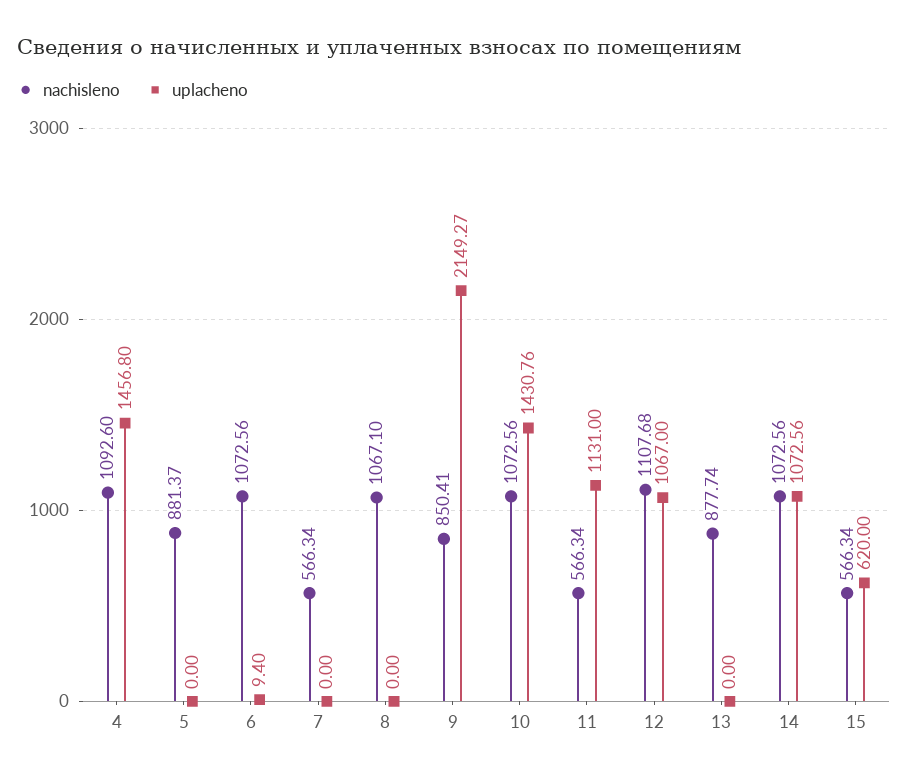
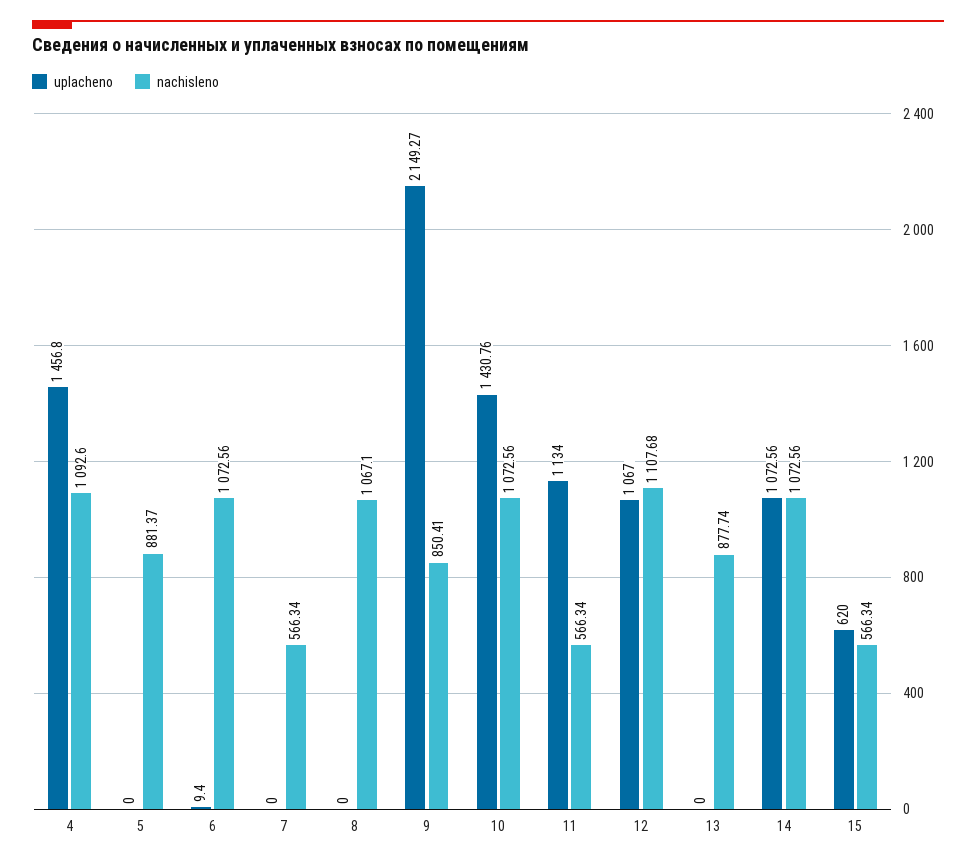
uplacheno, 11: 1131 -> 1134

